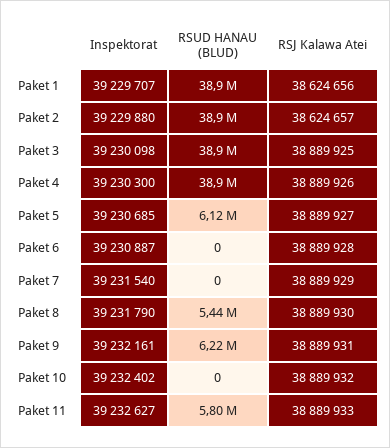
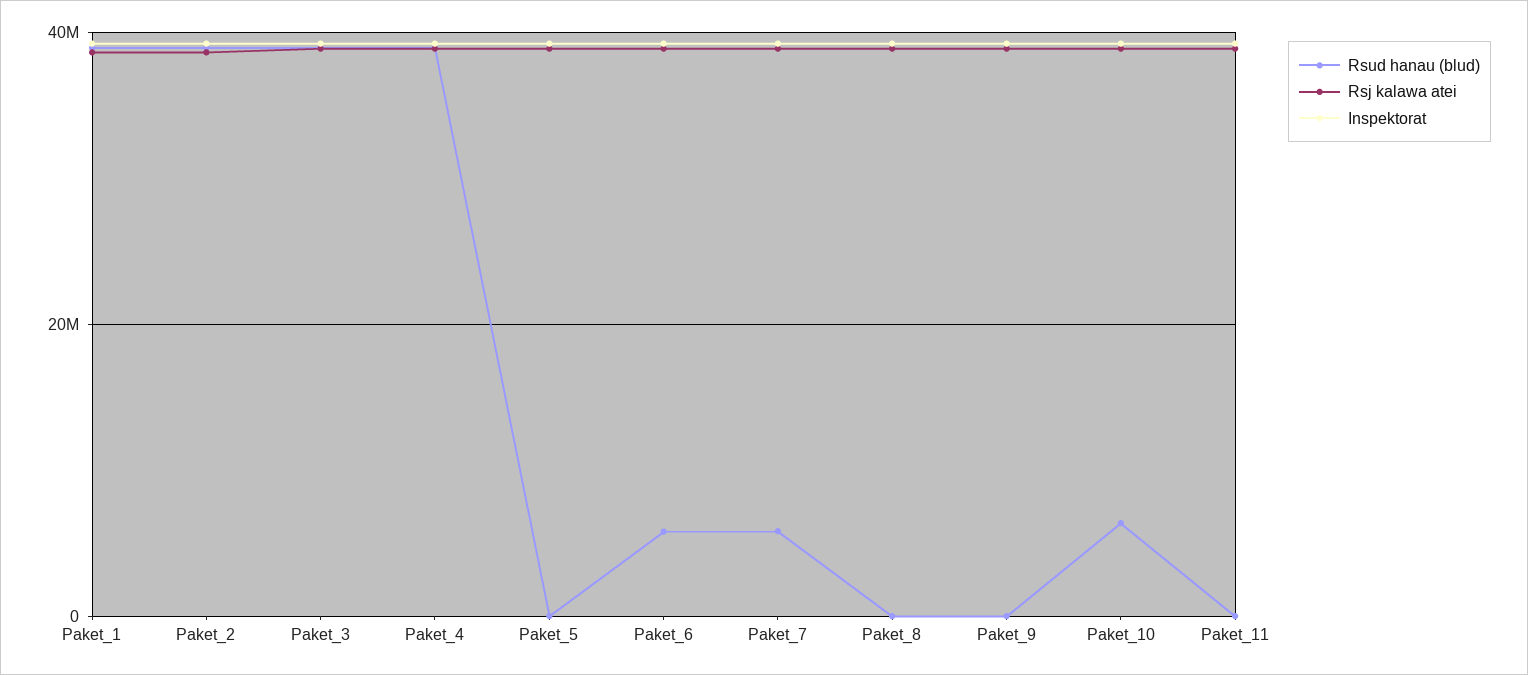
RSUD HANAU (BLUD), Paket 5: 6120000 -> 0
RSUD HANAU (BLUD), Paket 6: 0 -> 6000000
RSUD HANAU (BLUD), Paket 7: 0 -> 6000000
RSUD HANAU (BLUD), Paket 8: 5440000 -> 0
RSUD HANAU (BLUD), Paket 9: 6220000 -> 0
RSUD HANAU (BLUD), Paket 10: 0 -> 6000000
RSUD HANAU (BLUD), Paket 11: 5800000 -> 0

